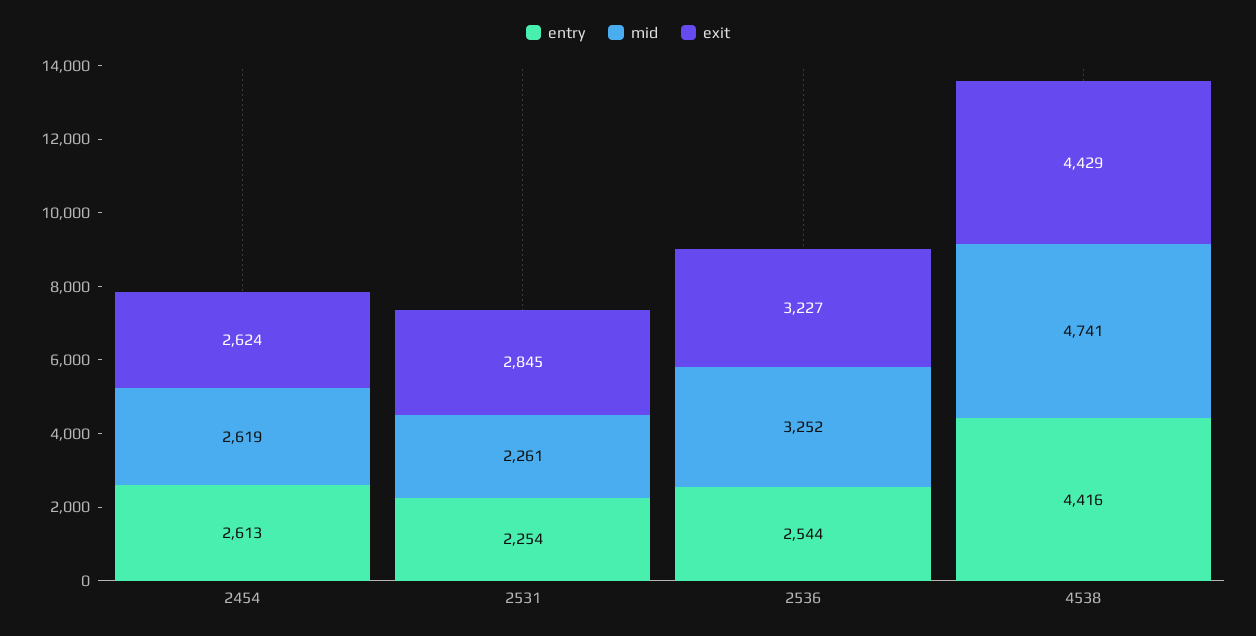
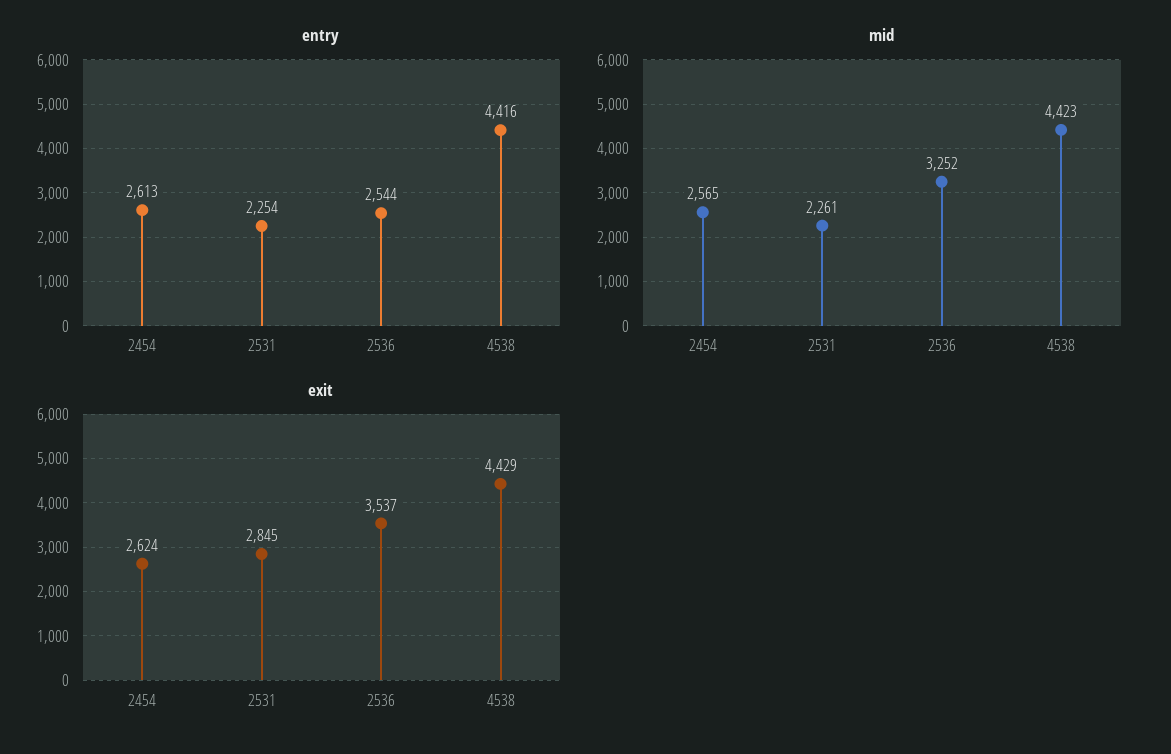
mid, 2454: 2619 -> 2565
exit, 2536: 3227 -> 3537
mid, 4538: 4741 -> 4423

